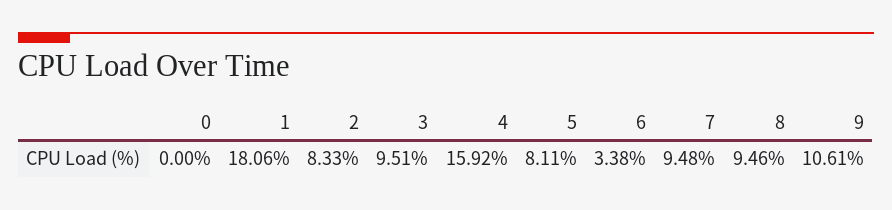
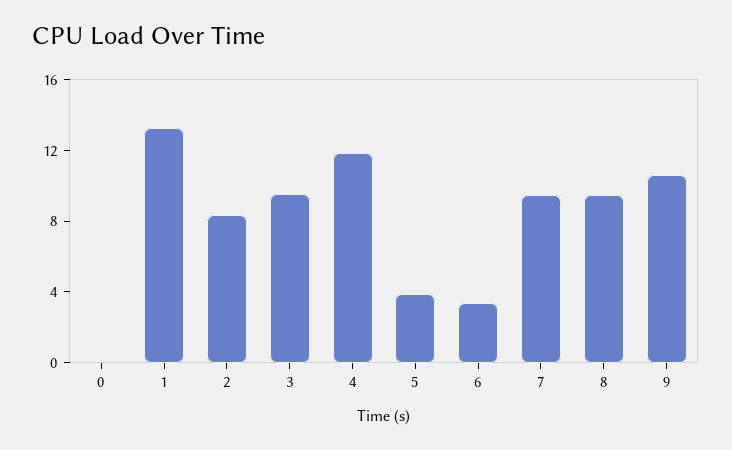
1: 18.06 -> 13
4: 15.92 -> 12
5: 8.11 -> 4

